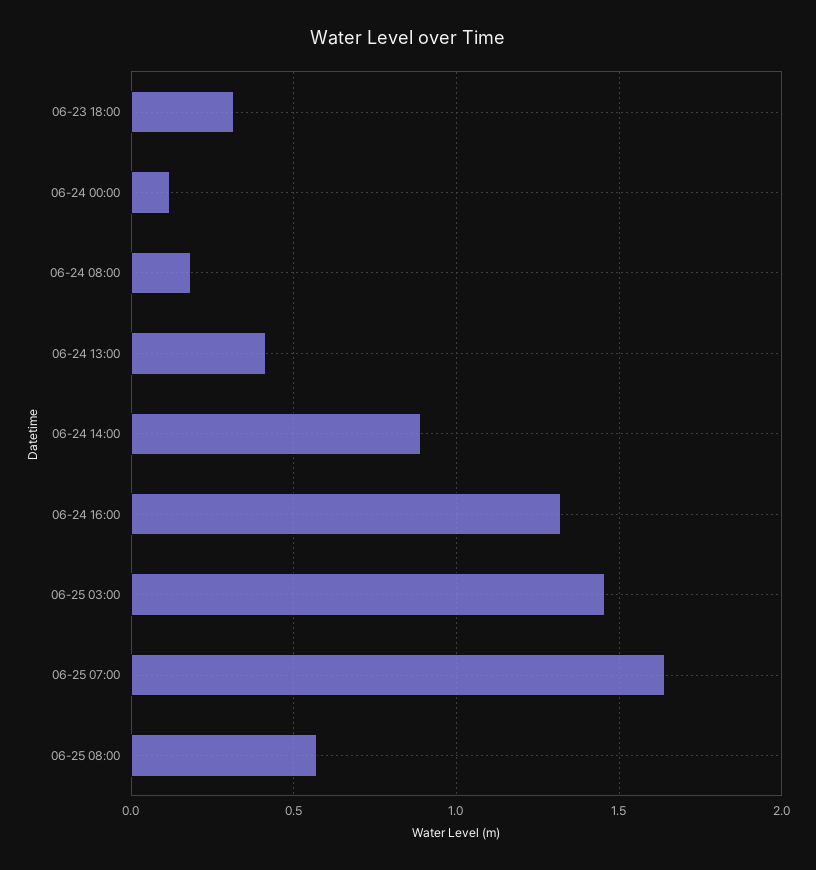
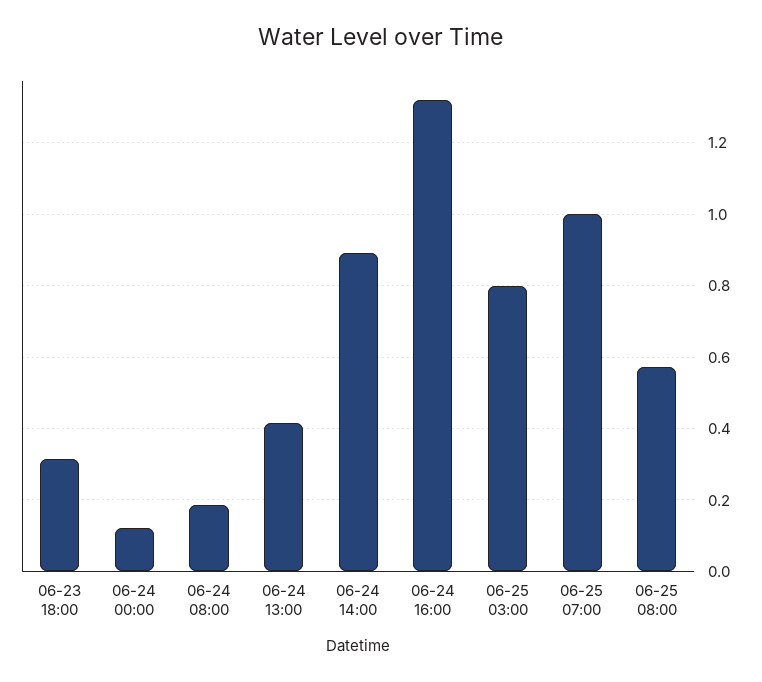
06-25 03:00: 1.45 -> 0.8
06-25 07:00: 1.65 -> 1

